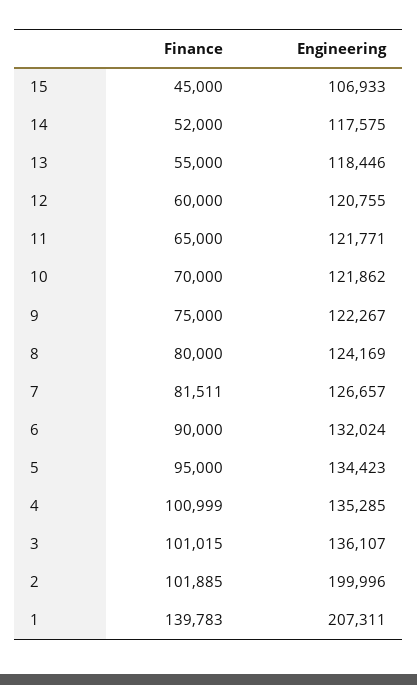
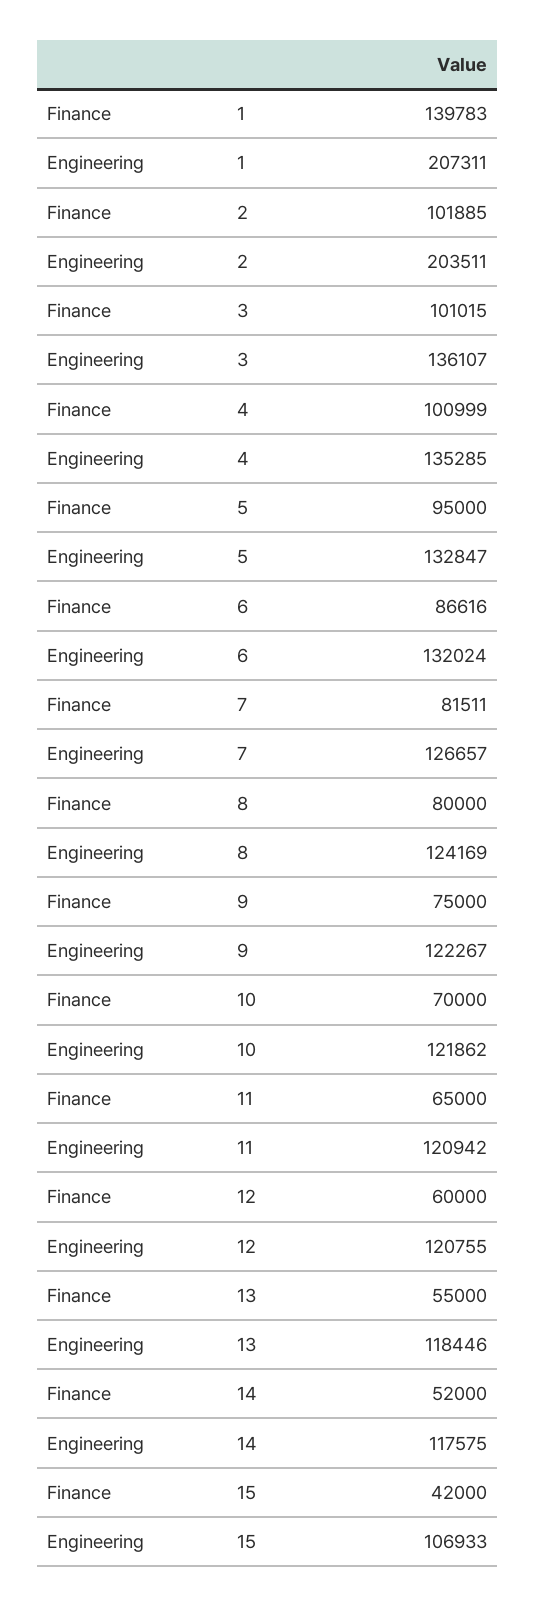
Finance, 15: 45000 -> 42000
Engineering, 11: 121771 -> 120942
Finance, 6: 90000 -> 86616
Engineering, 5: 134423 -> 132847
Engineering, 2: 199996 -> 203511

